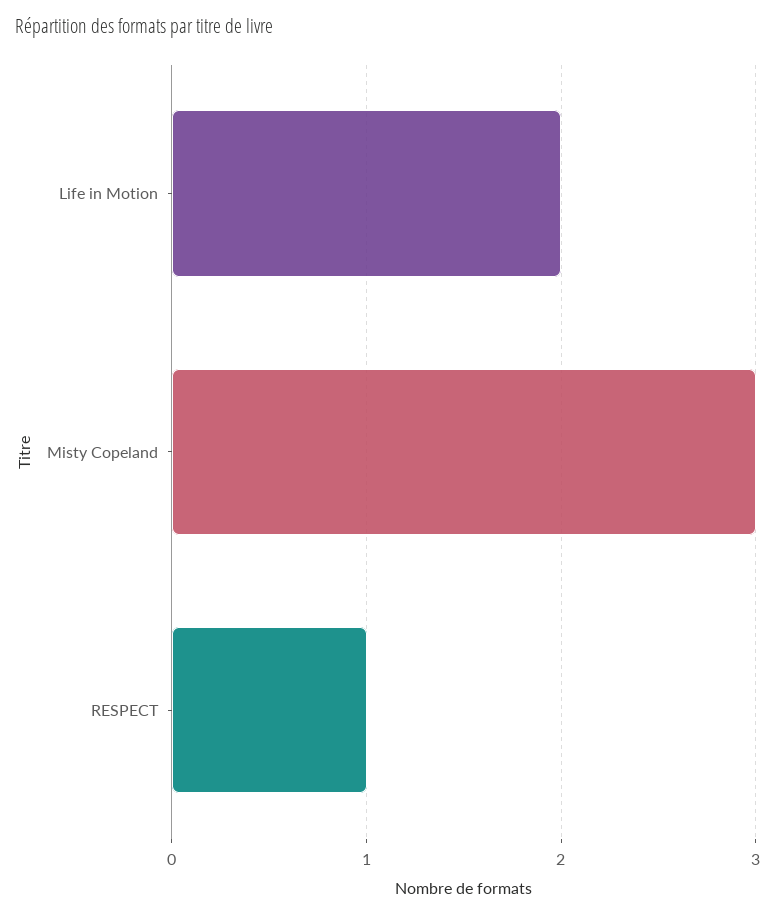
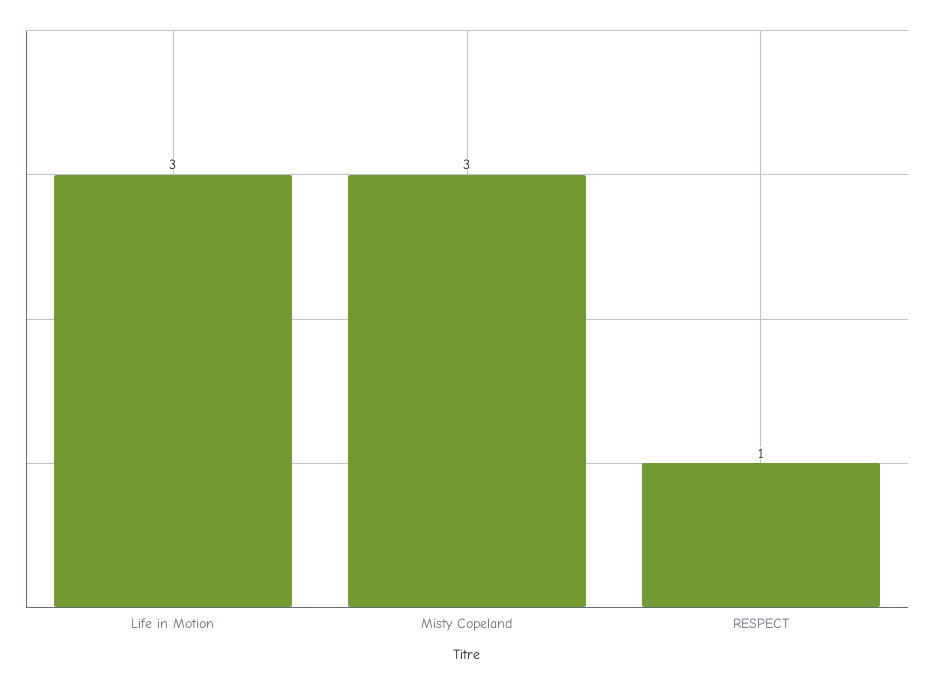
Life in Motion: 2 -> 3

